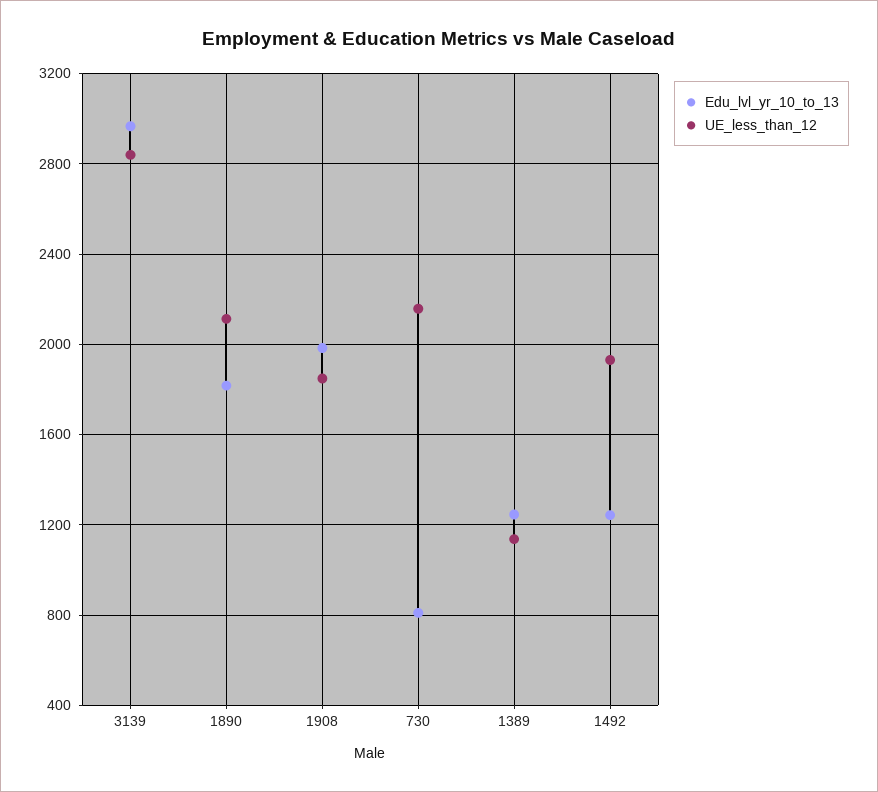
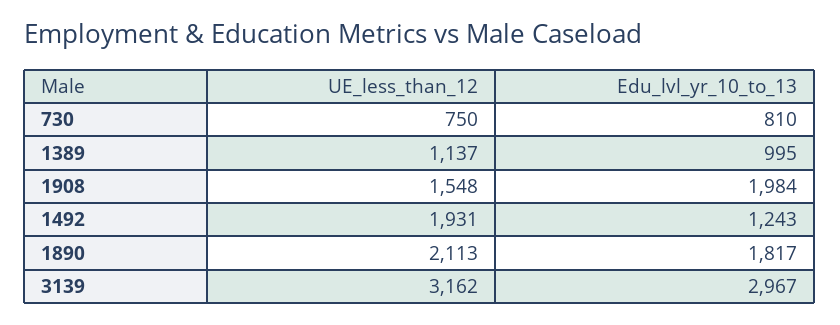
UE_less_than_12, 3139: 2850 -> 3162
UE_less_than_12, 1908: 1850 -> 1548
UE_less_than_12, 730: 2150 -> 750
Edu_lvl_yr_10_to_13, 1389: 1250 -> 995

